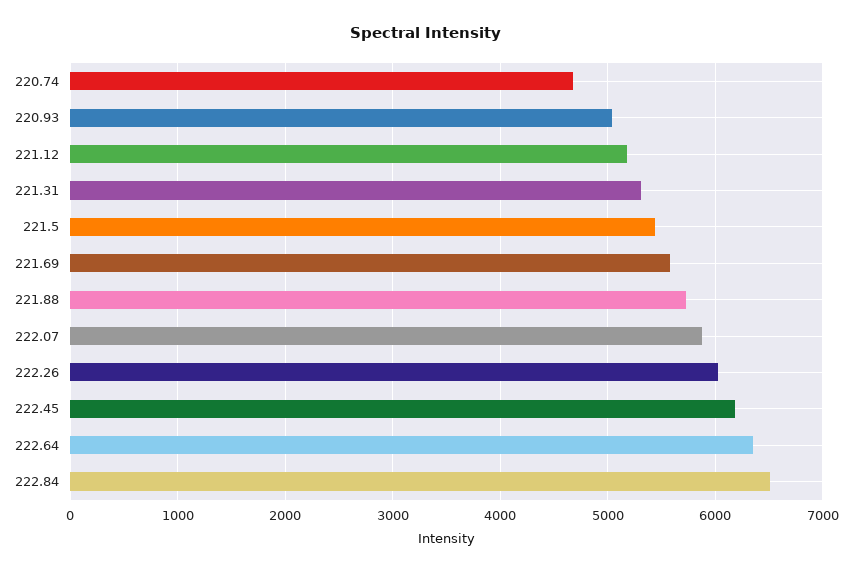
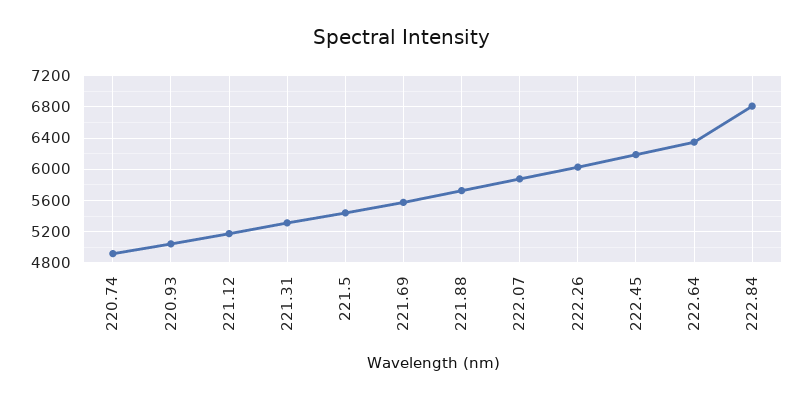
220.74: 4700 -> 4900
222.84: 6500 -> 6800

